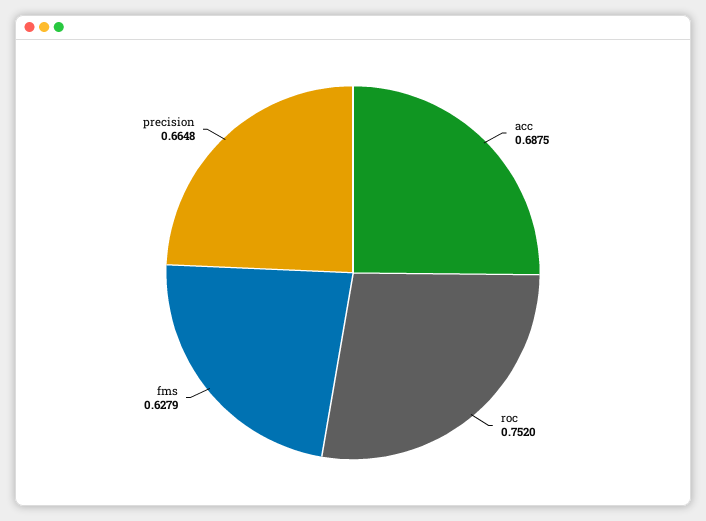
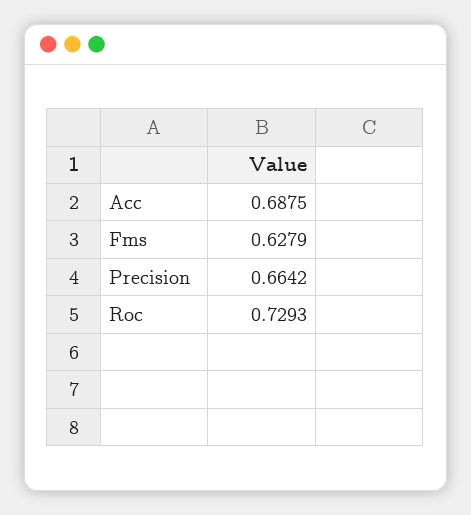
roc: 0.752 -> 0.7293
precision: 0.6648 -> 0.6642

